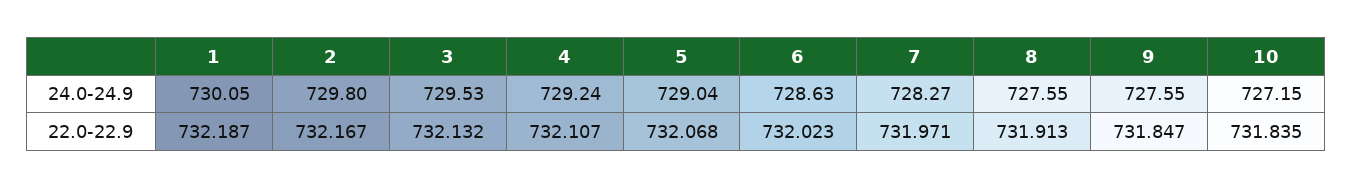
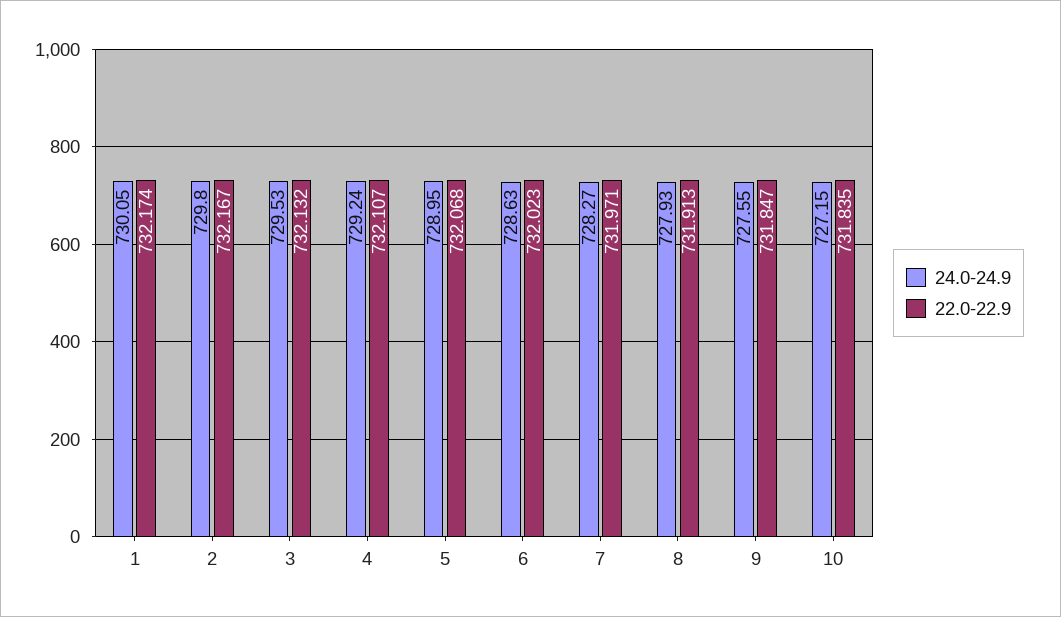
24.0-24.9, 5: 729.04 -> 728.95
24.0-24.9, 8: 727.55 -> 727.93
22.0-22.9, 1: 732.187 -> 732.174

